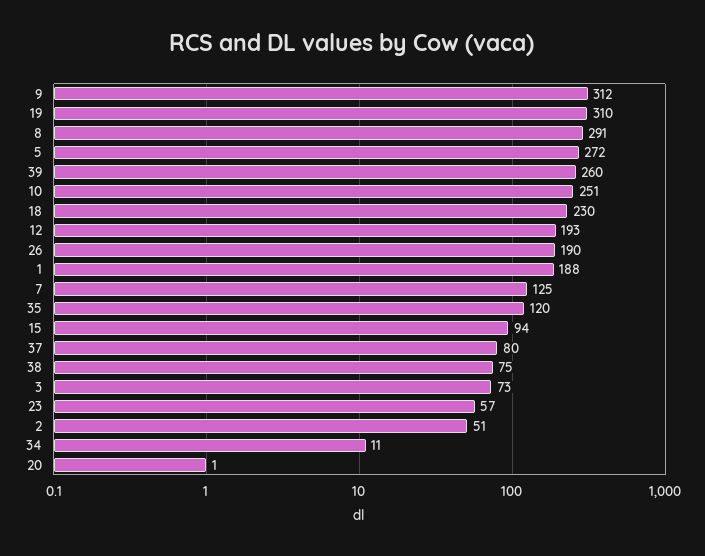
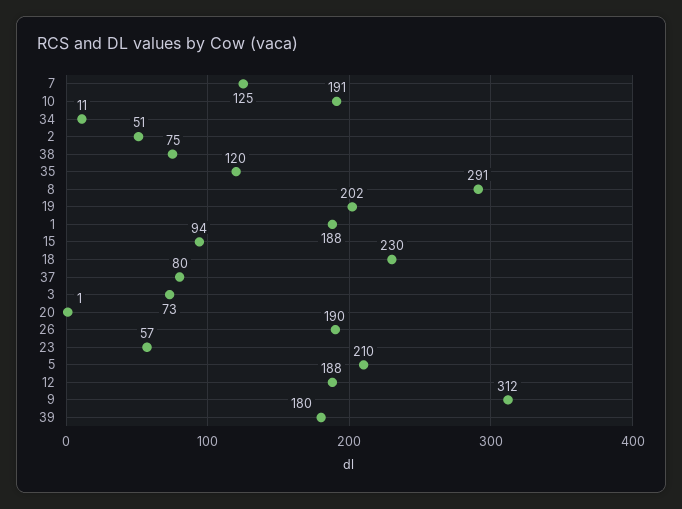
19: 310 -> 202
5: 272 -> 210
39: 260 -> 180
10: 251 -> 191
12: 193 -> 188

